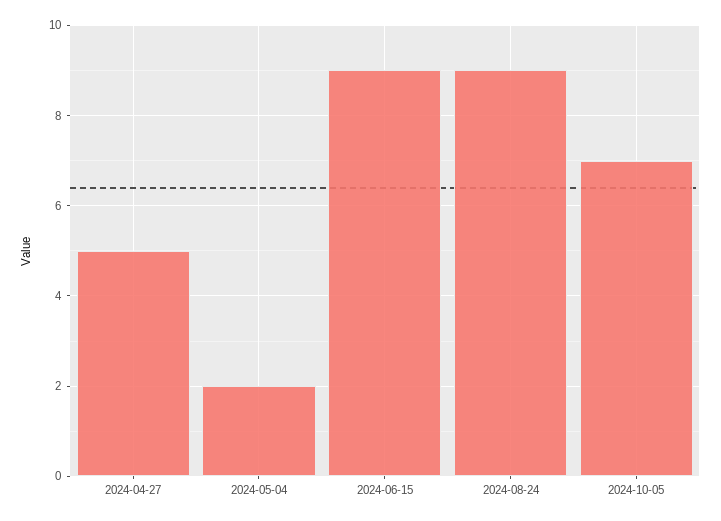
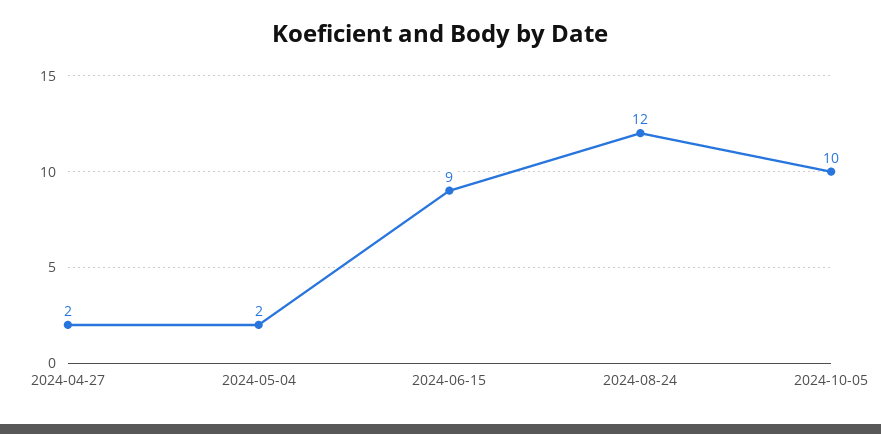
2024-04-27: 5 -> 2
2024-08-24: 9 -> 12
2024-10-05: 7 -> 10

